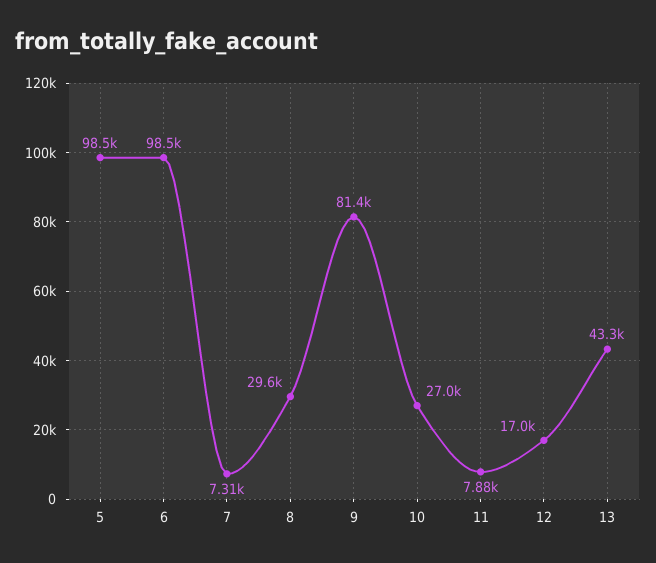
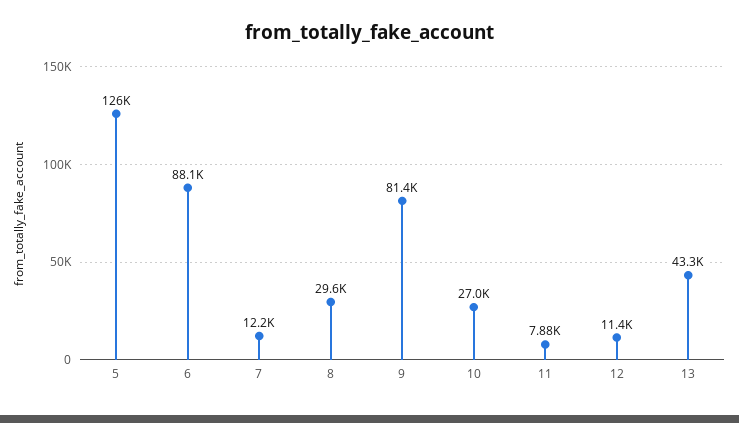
5: 98500 -> 126000
6: 98500 -> 88100
7: 7310 -> 12200
12: 17000 -> 11400

